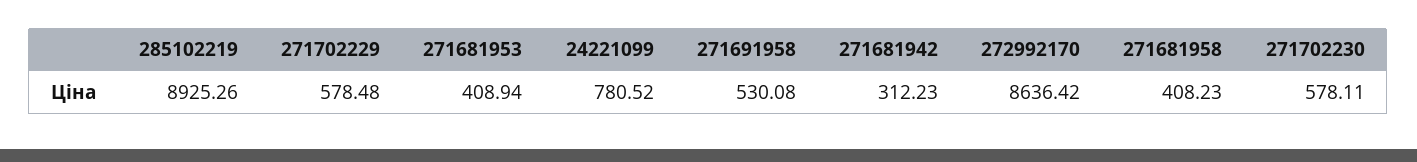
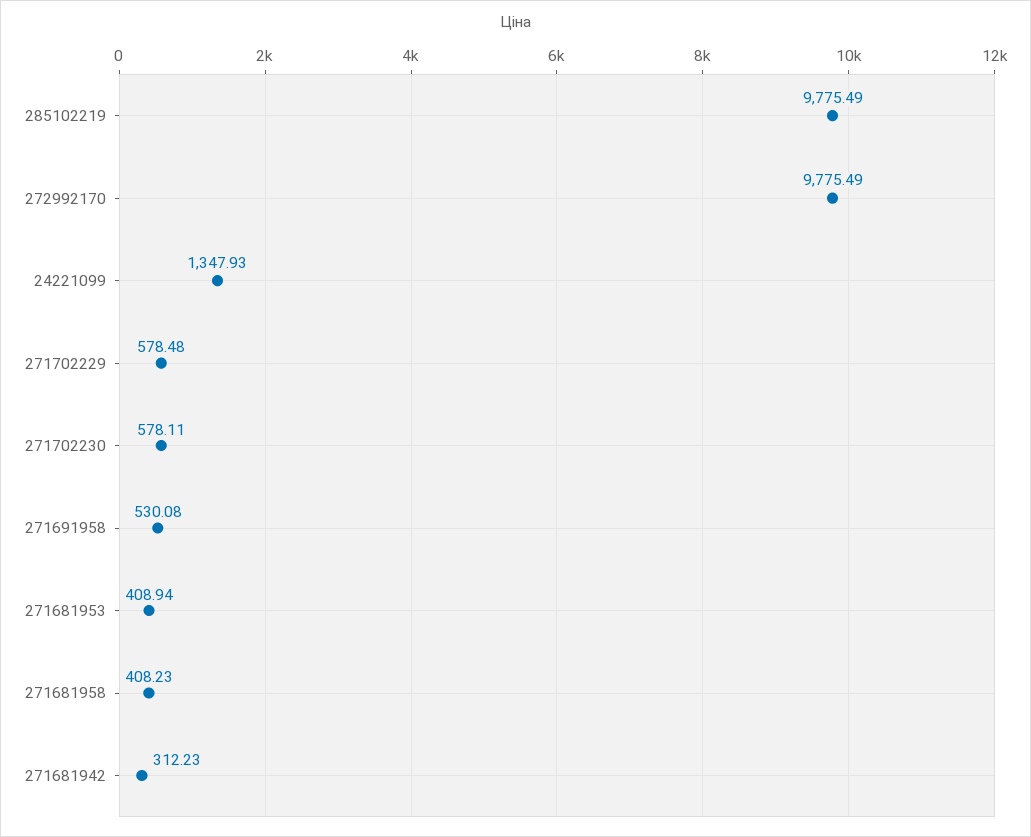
285102219: 8925.26 -> 9775.49
24221099: 780.52 -> 1347.93
272992170: 8636.42 -> 9775.49

